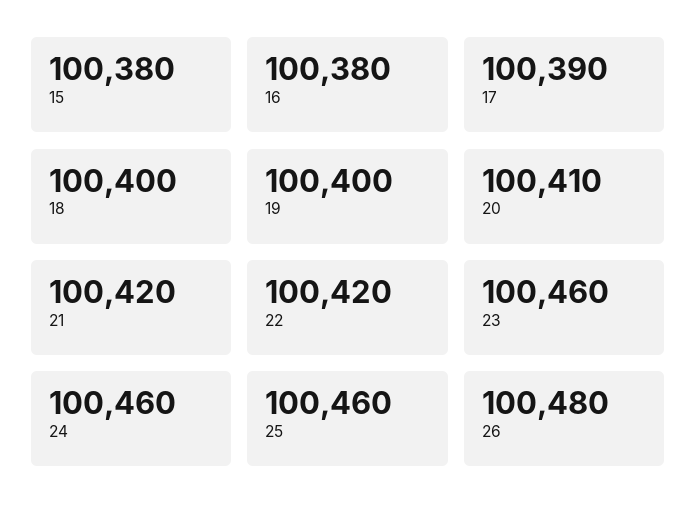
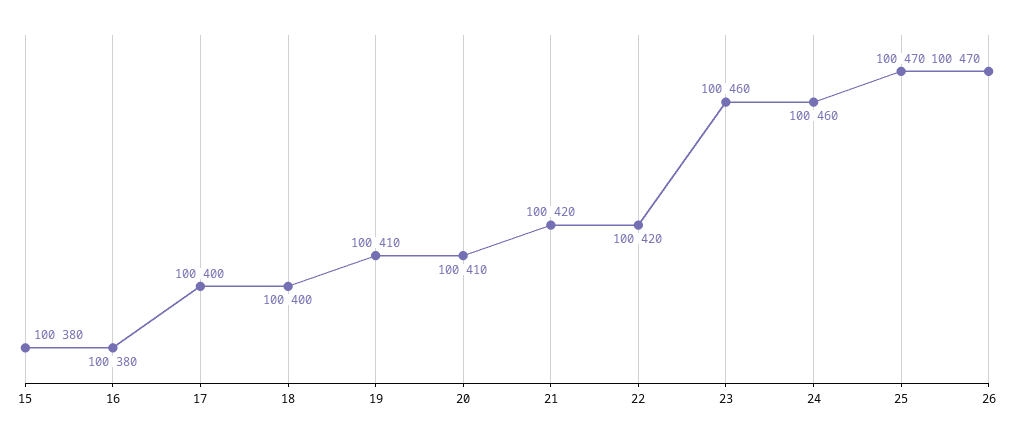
17: 100390 -> 100400
19: 100400 -> 100410
25: 100460 -> 100470
26: 100480 -> 100470

